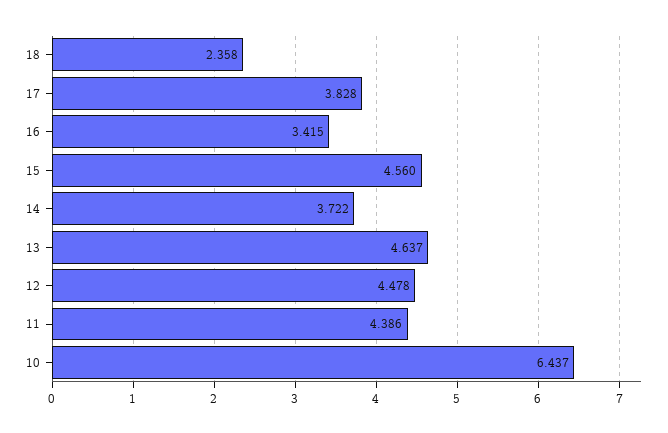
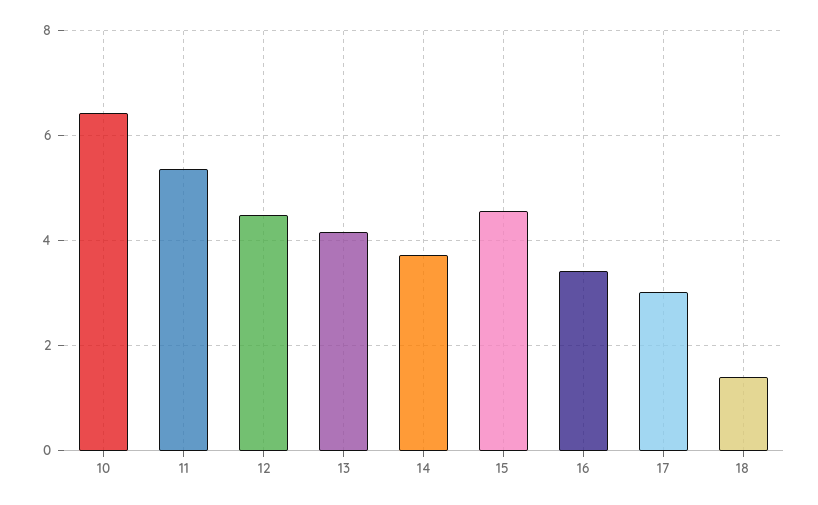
18: 2.358 -> 1.4
17: 3.828 -> 3
13: 4.637 -> 4.2
11: 4.386 -> 5.4

